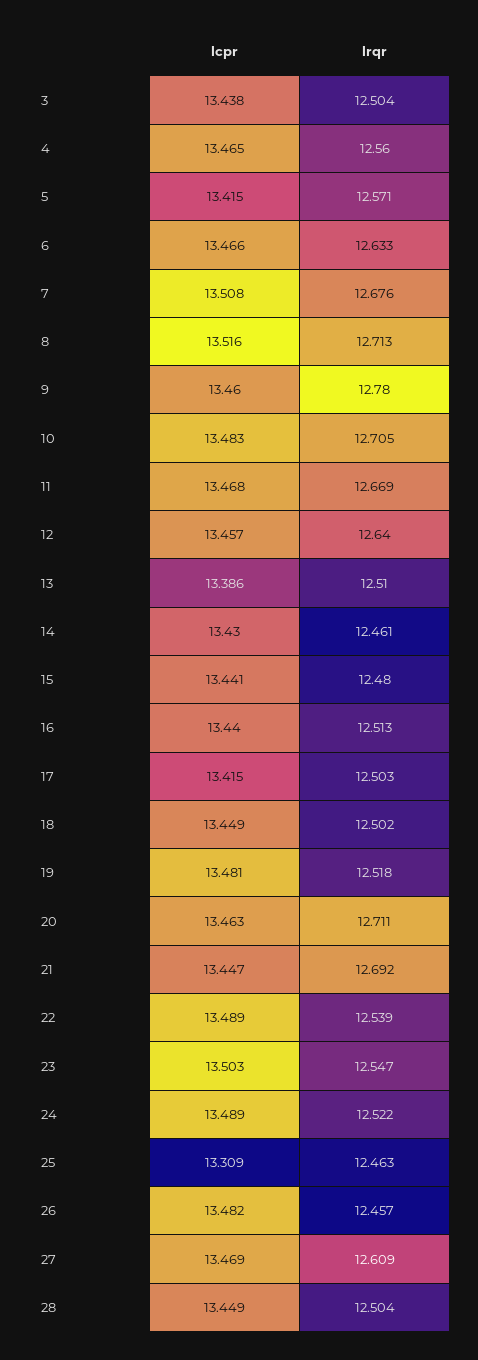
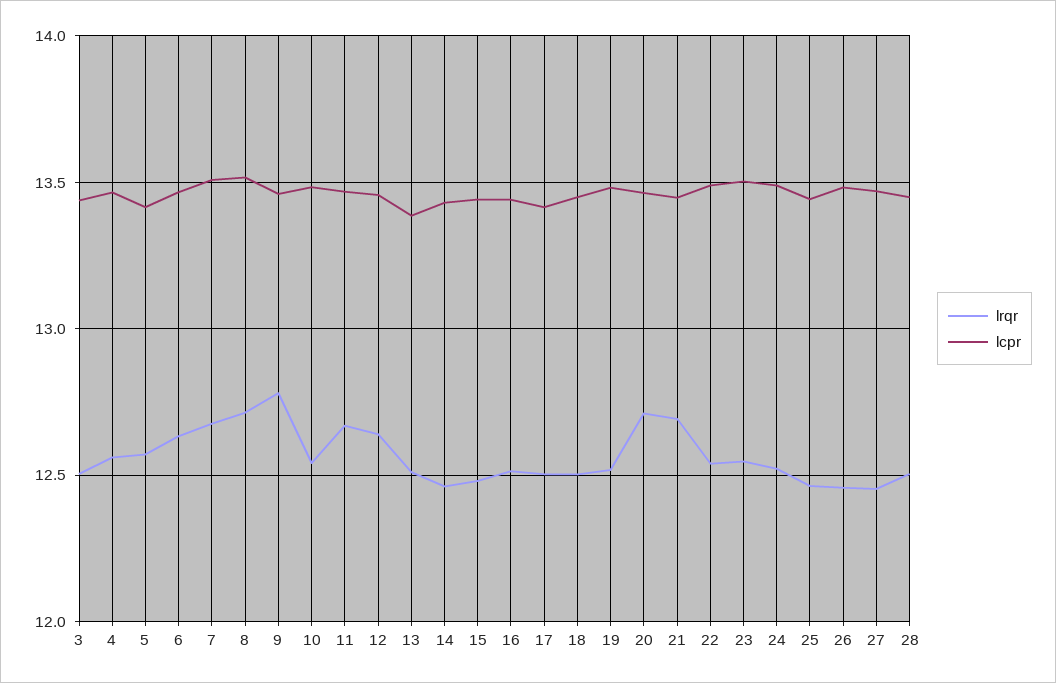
lrqr, 10: 12.705 -> 12.55
lcpr, 25: 13.309 -> 13.45
lrqr, 27: 12.609 -> 12.45

